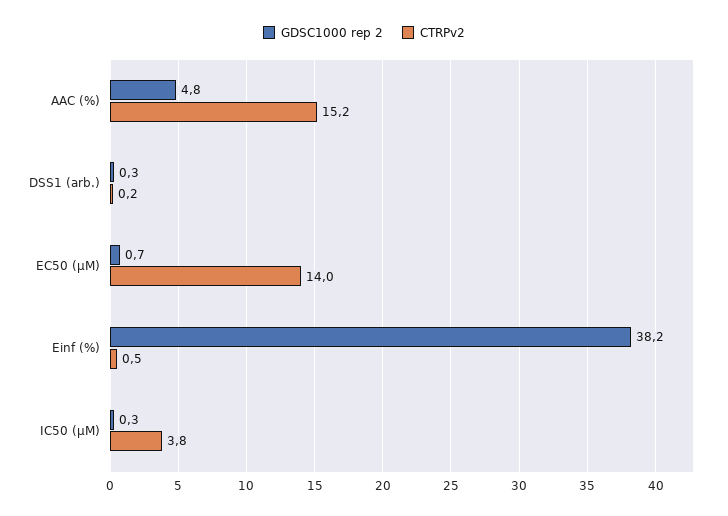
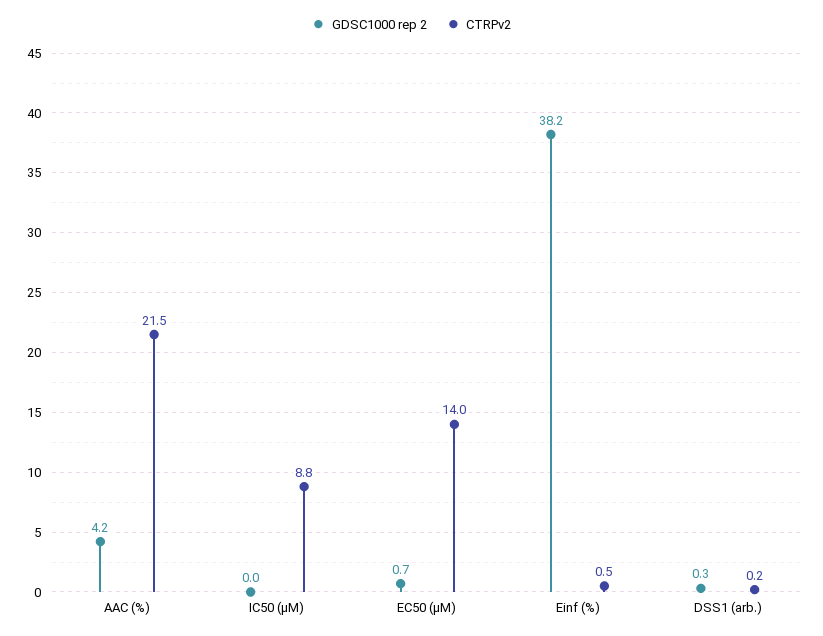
GDSC1000 rep 2, AAC (%): 4.8 -> 4.2
CTRPv2, AAC (%): 15.2 -> 21.5
GDSC1000 rep 2, IC50 (µM): 0.3 -> 0
CTRPv2, IC50 (µM): 3.8 -> 8.8

